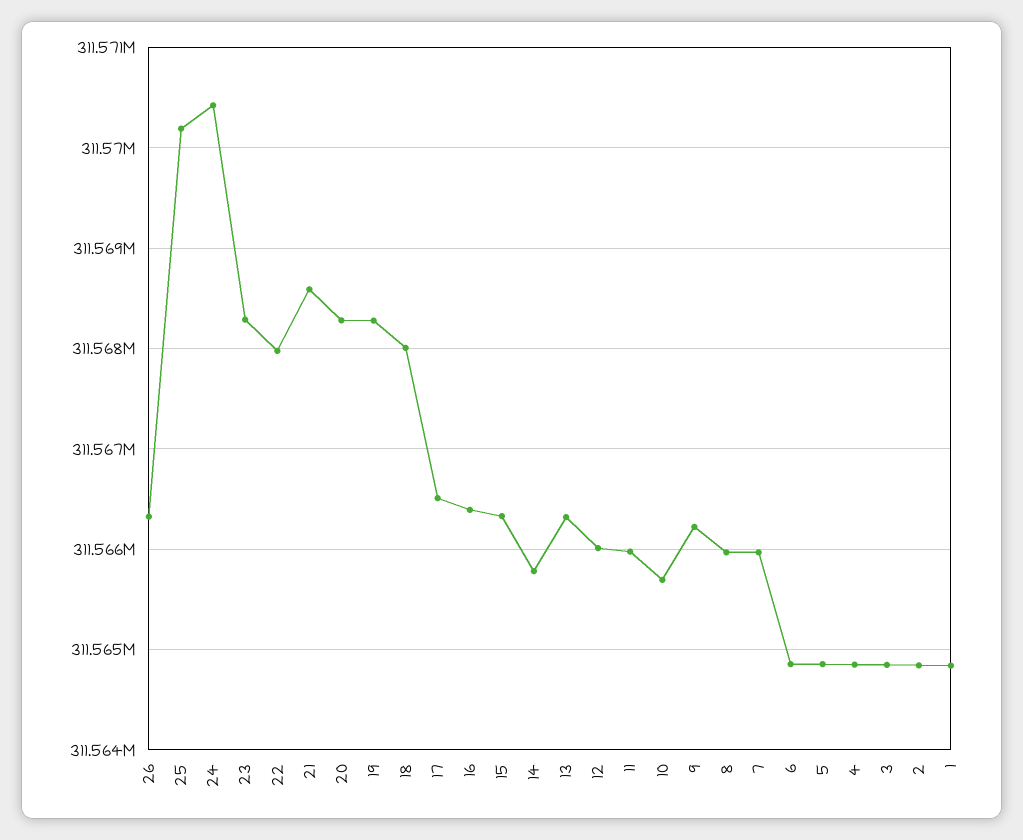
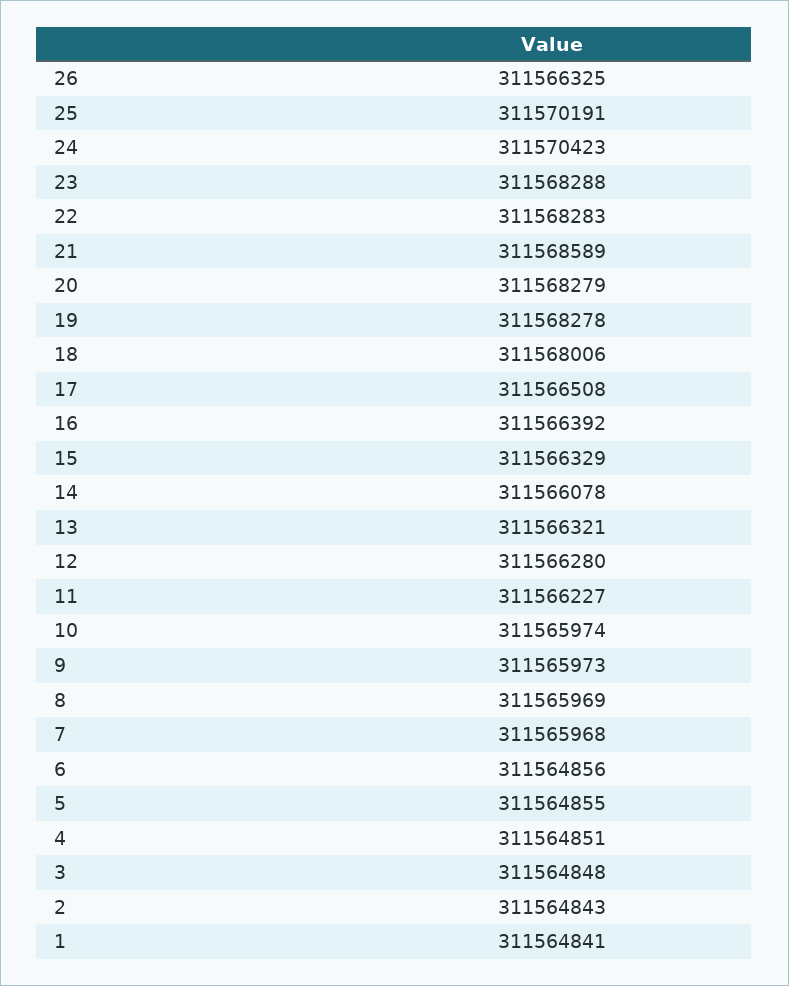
22: 311568000 -> 311568283
14: 311565800 -> 311566078
12: 311566000 -> 311566280
11: 311566000 -> 311566227
10: 311565700 -> 311565974
9: 311566200 -> 311565973

